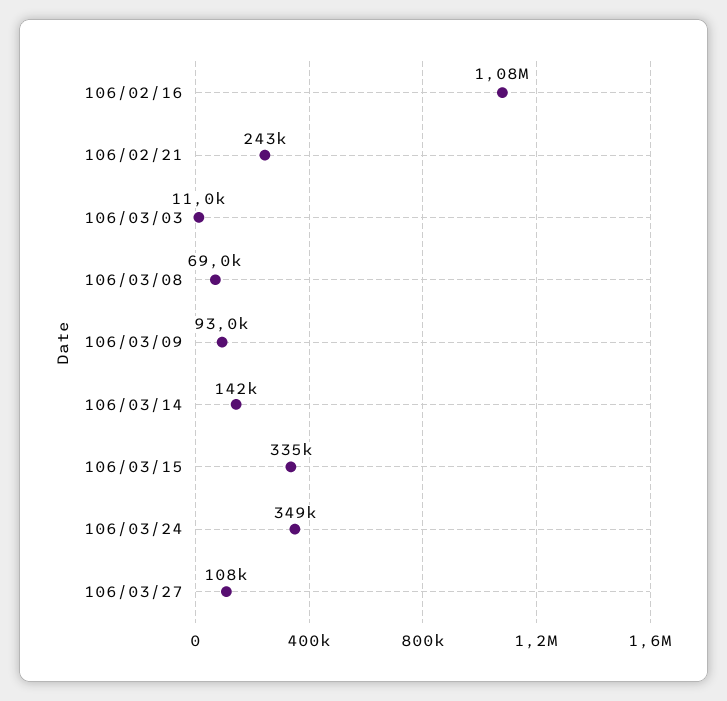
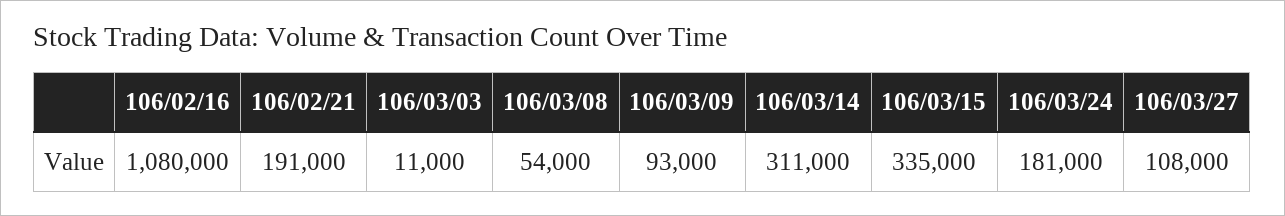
106/02/21: 243000 -> 191000
106/03/08: 69000 -> 54000
106/03/14: 142000 -> 311000
106/03/24: 349000 -> 181000

